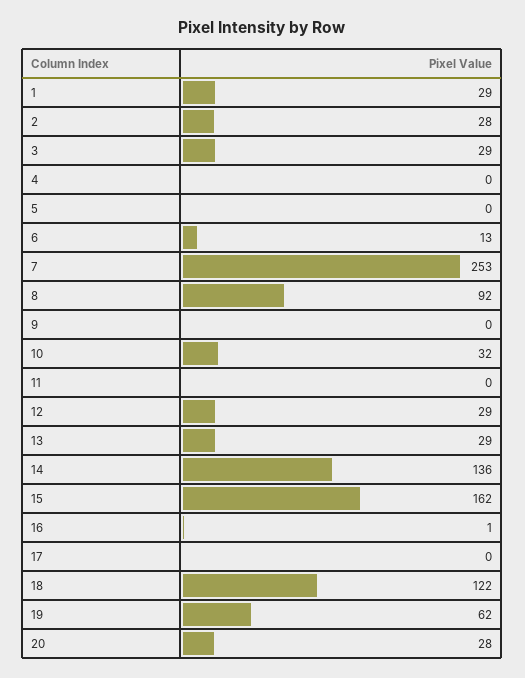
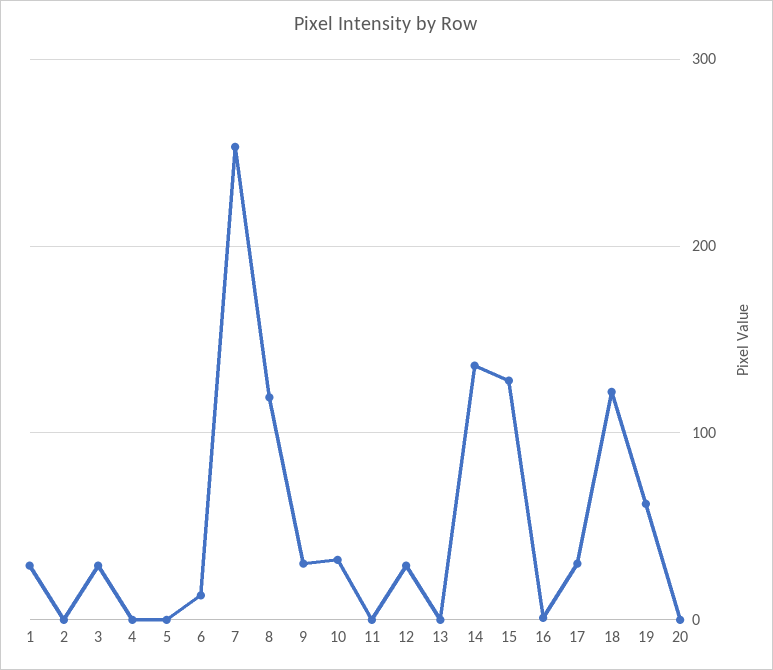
2: 28 -> 0
8: 92 -> 120
9: 0 -> 30
13: 29 -> 0
15: 162 -> 130
17: 0 -> 30
20: 28 -> 0

